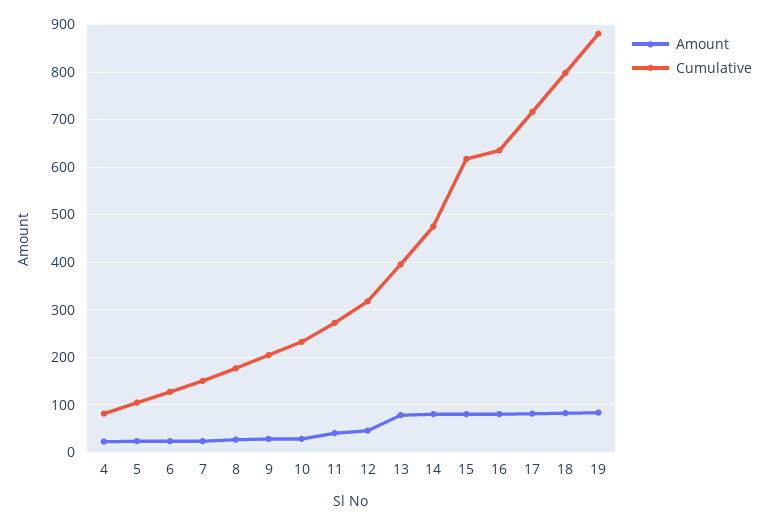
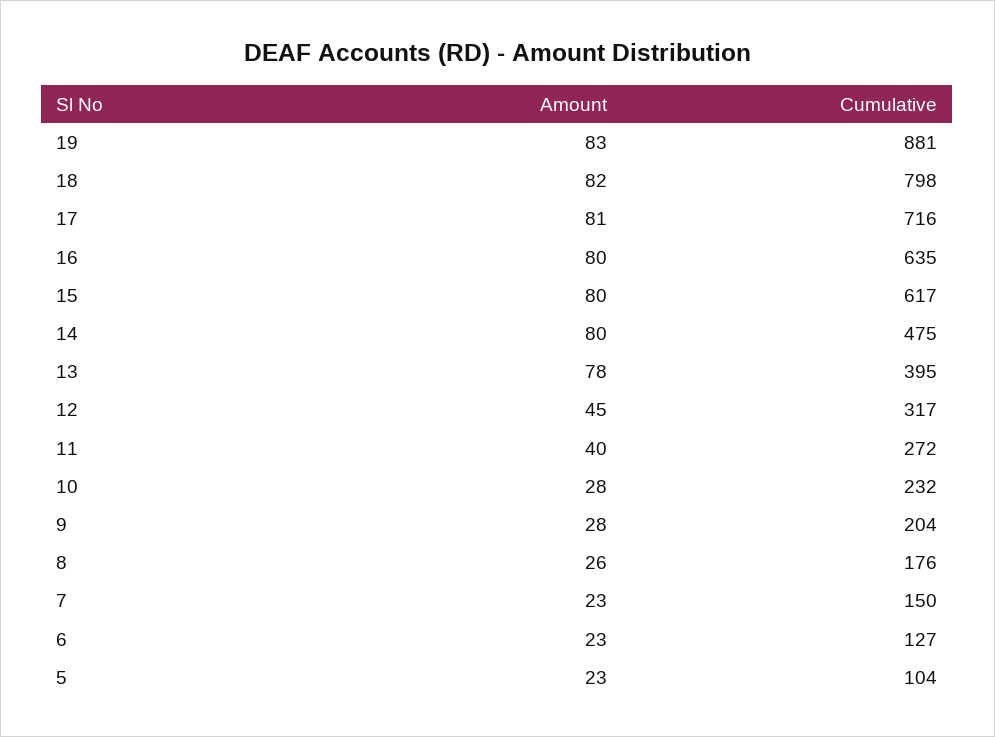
Amount, 4: 20 -> none
Cumulative, 4: 80 -> none

